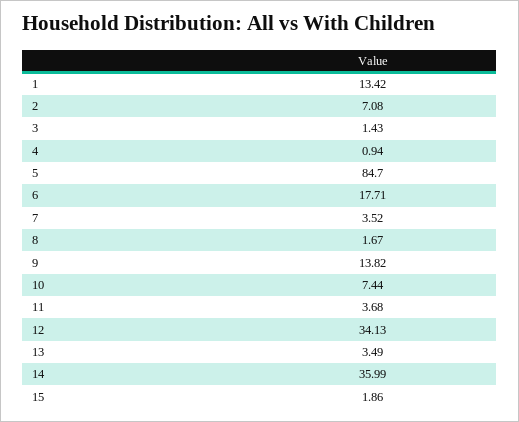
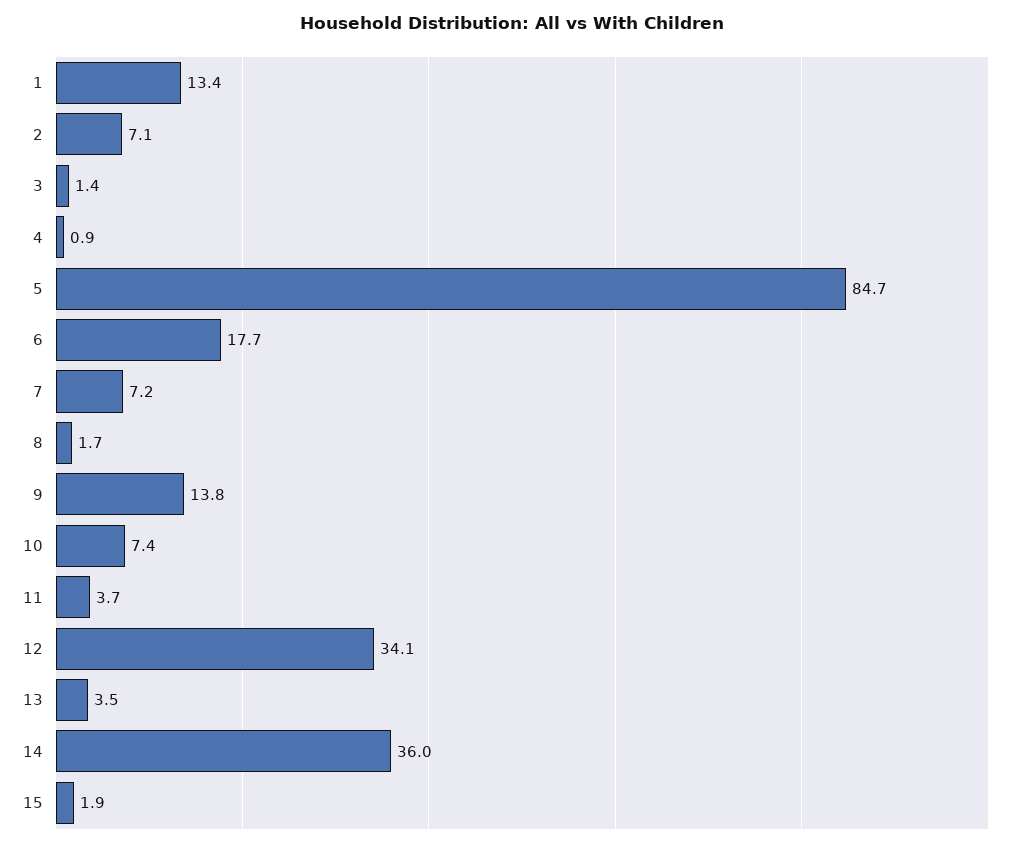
7: 3.52 -> 7.2

